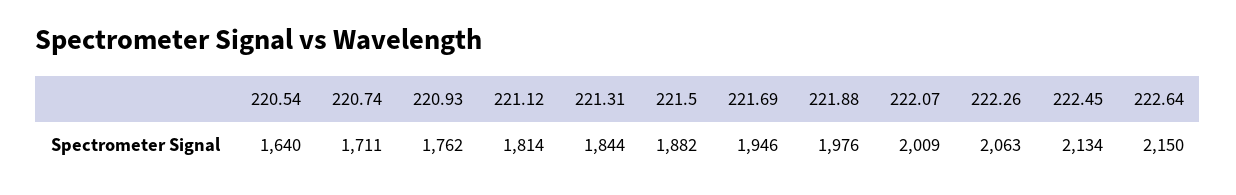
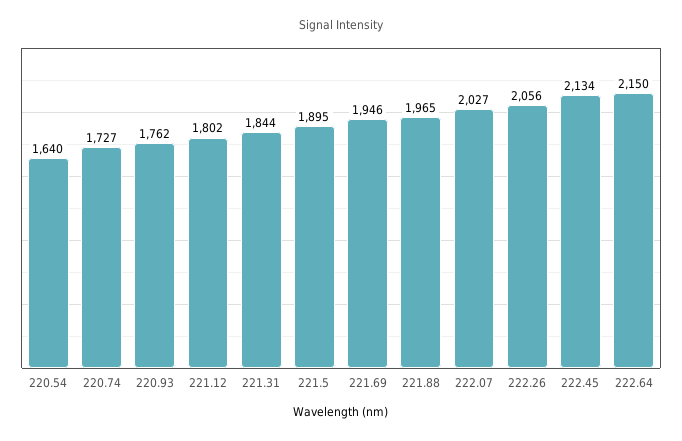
220.74: 1711 -> 1727
221.12: 1814 -> 1802
221.5: 1882 -> 1895
221.88: 1976 -> 1965
222.07: 2009 -> 2027
222.26: 2063 -> 2056

